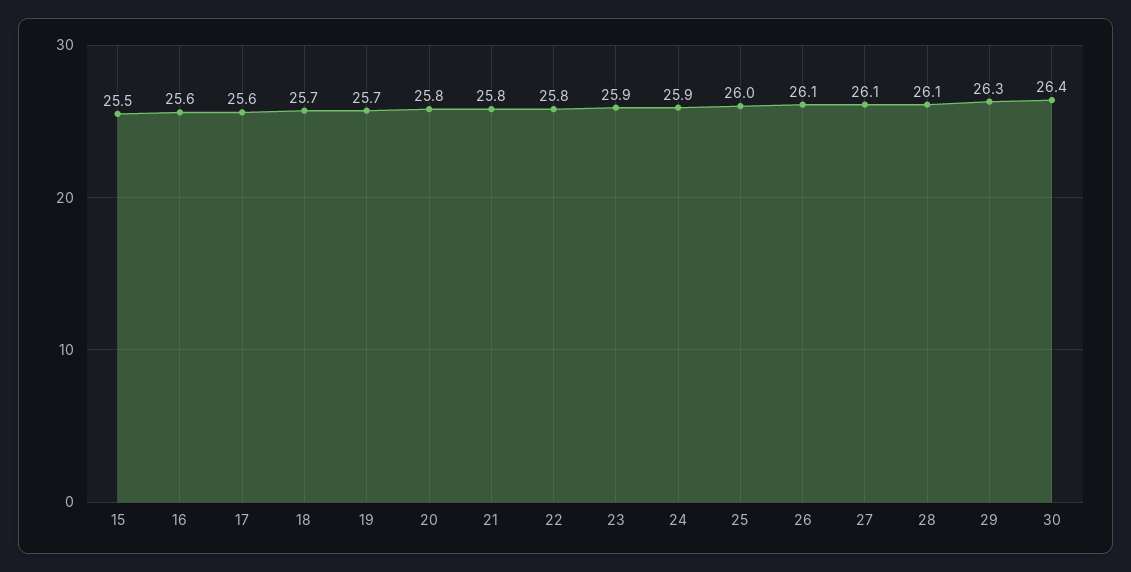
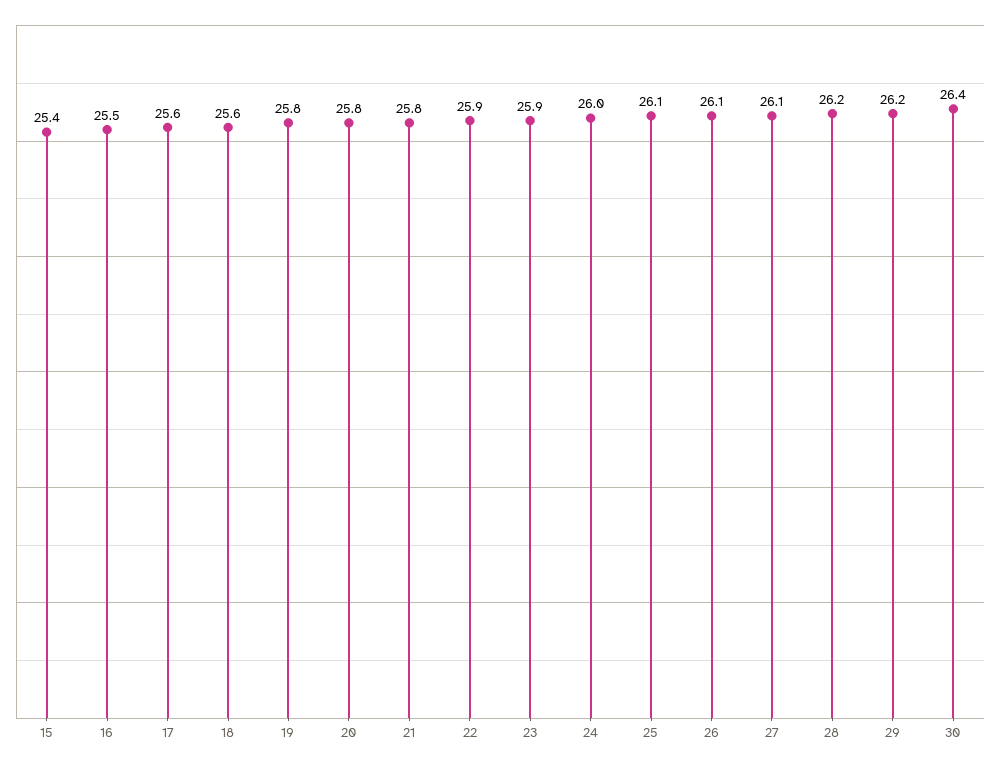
15: 25.5 -> 25.4
16: 25.6 -> 25.5
18: 25.7 -> 25.6
19: 25.7 -> 25.8
22: 25.8 -> 25.9
24: 25.9 -> 26
25: 26 -> 26.1
28: 26.1 -> 26.2
29: 26.3 -> 26.2

